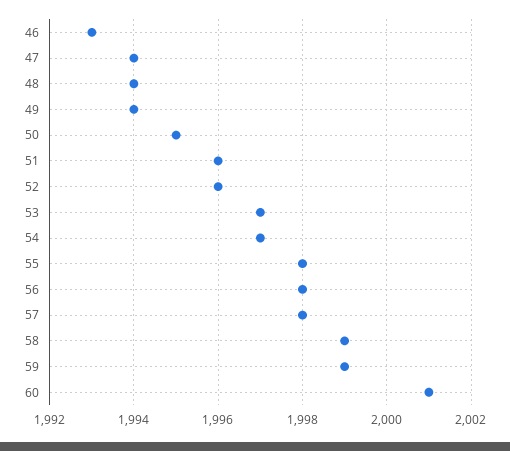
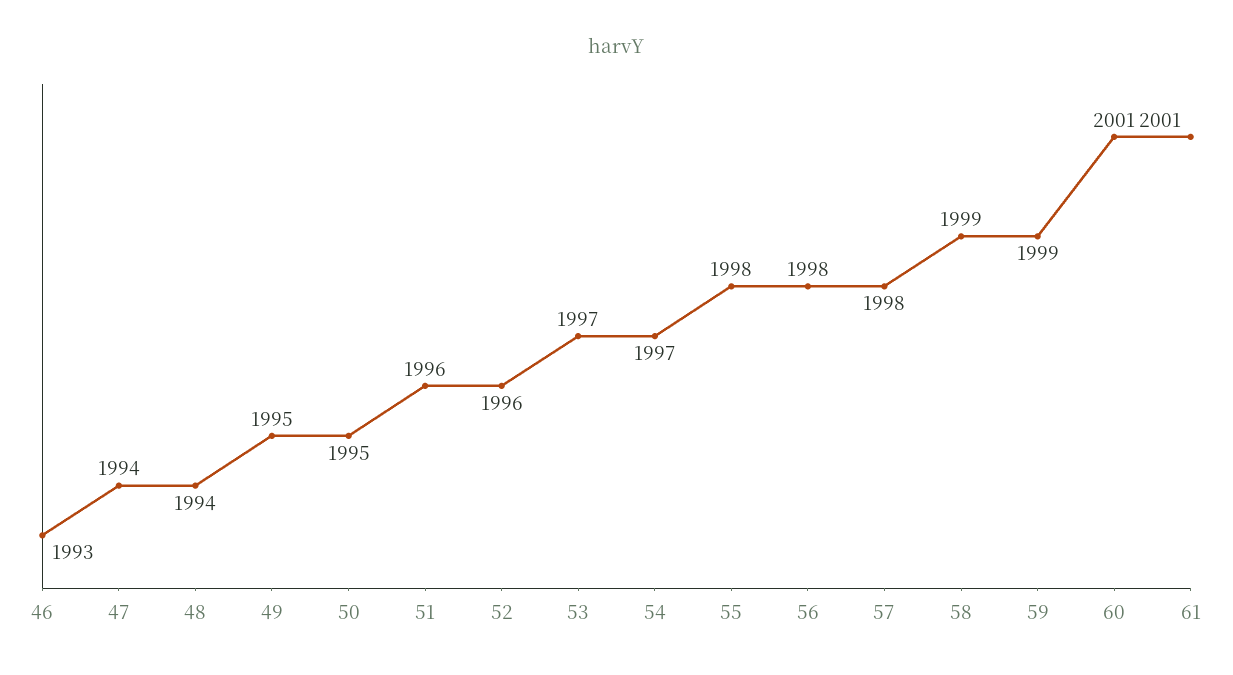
49: 1994 -> 1995
61: none -> 2001

